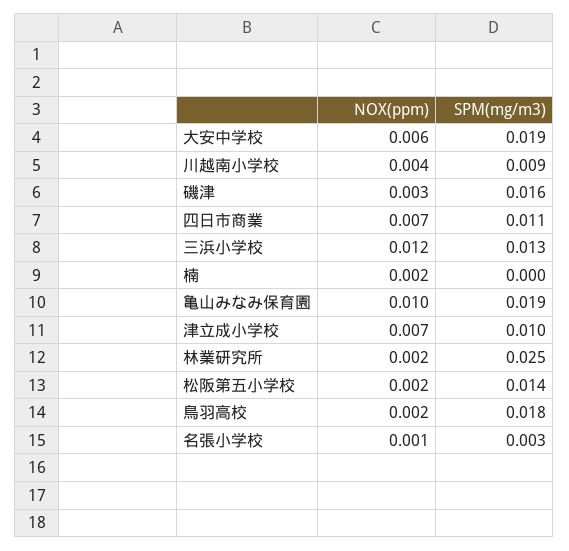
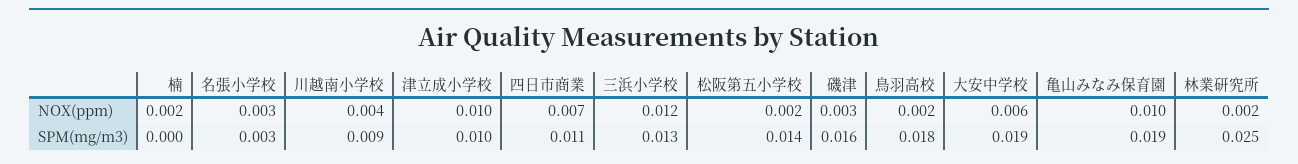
NOX(ppm), 津立成小学校: 0.007 -> 0.01
NOX(ppm), 名張小学校: 0.001 -> 0.003

